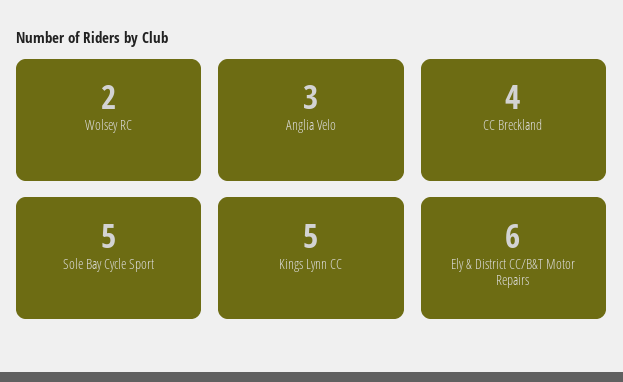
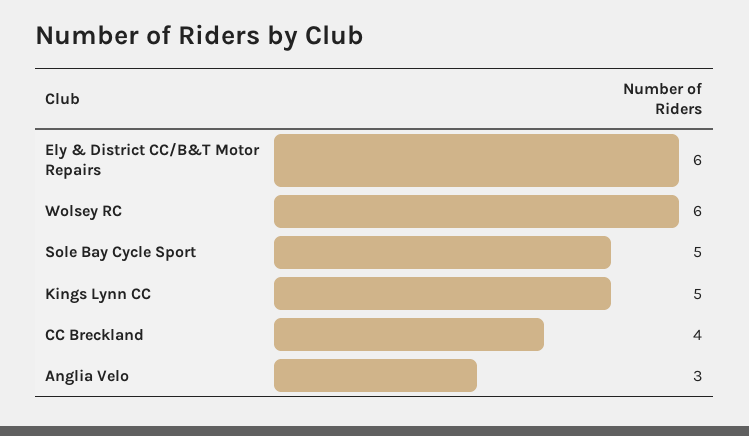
Wolsey RC: 2 -> 6

